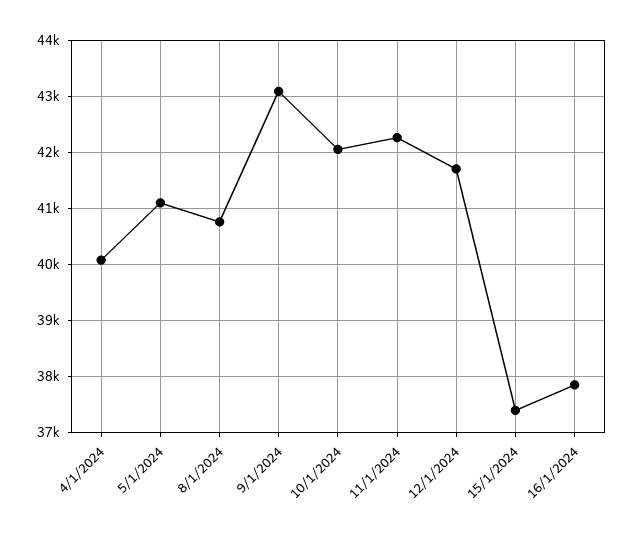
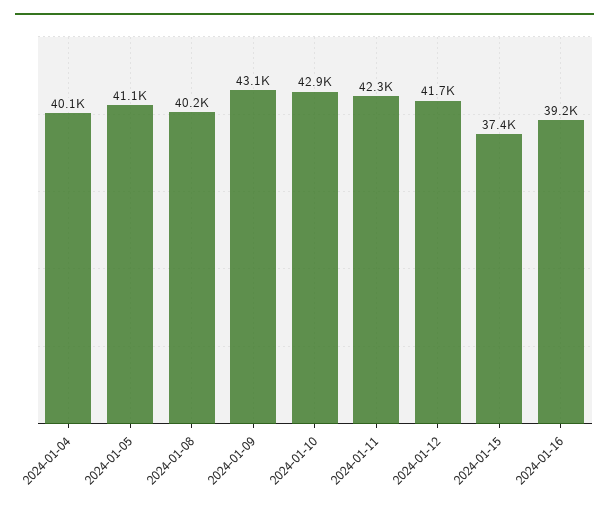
8/1/2024: 40800 -> 40200
10/1/2024: 42000 -> 42900
16/1/2024: 37800 -> 39200

